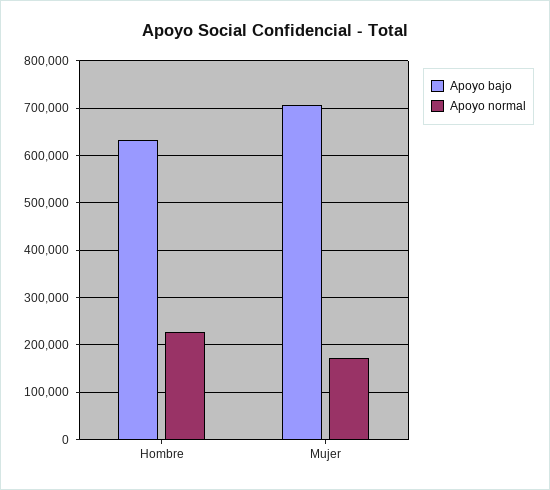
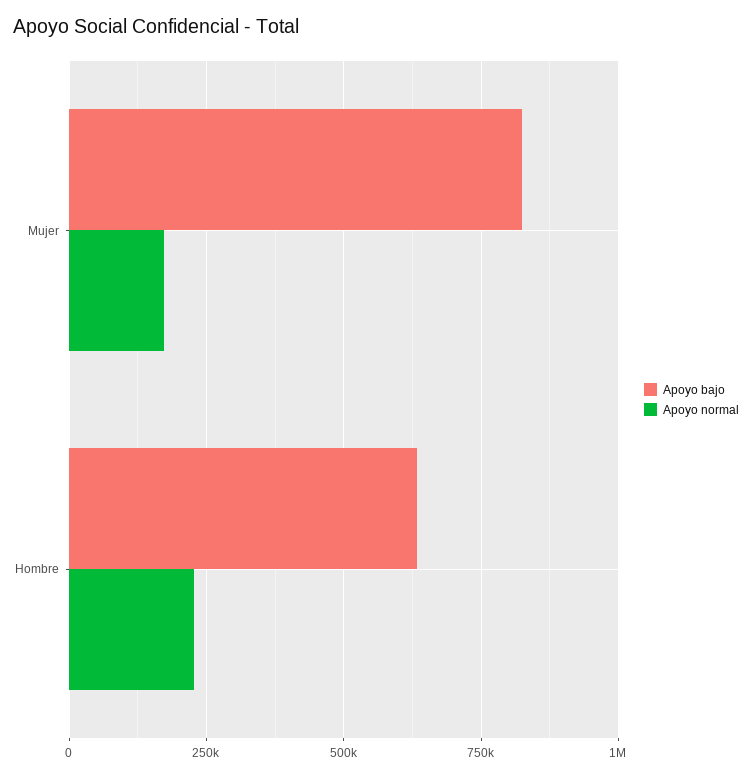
Apoyo bajo, Mujer: 700000 -> 825000

